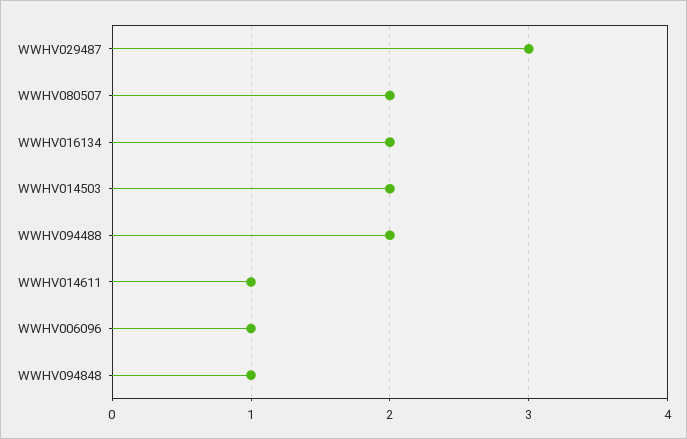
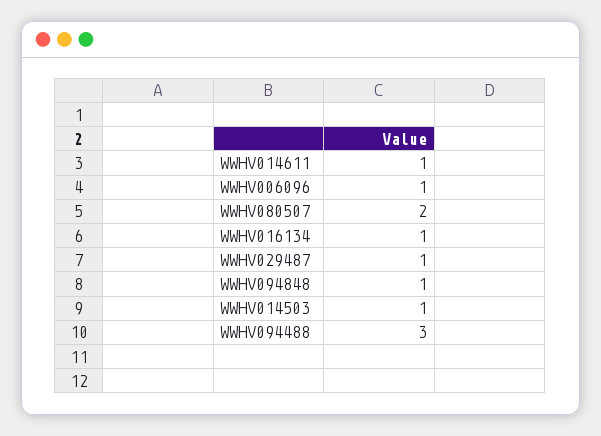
WWHV029487: 3 -> 1
WWHV016134: 2 -> 1
WWHV014503: 2 -> 1
WWHV094488: 2 -> 3

